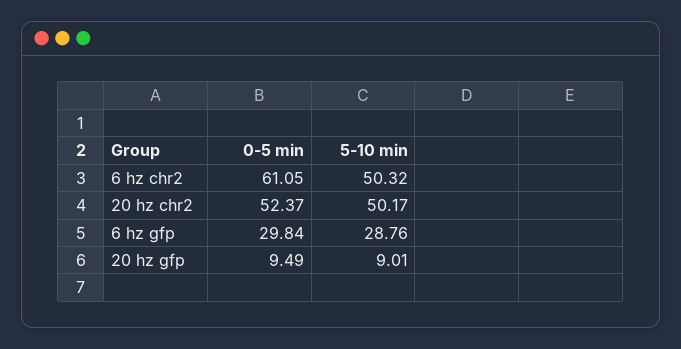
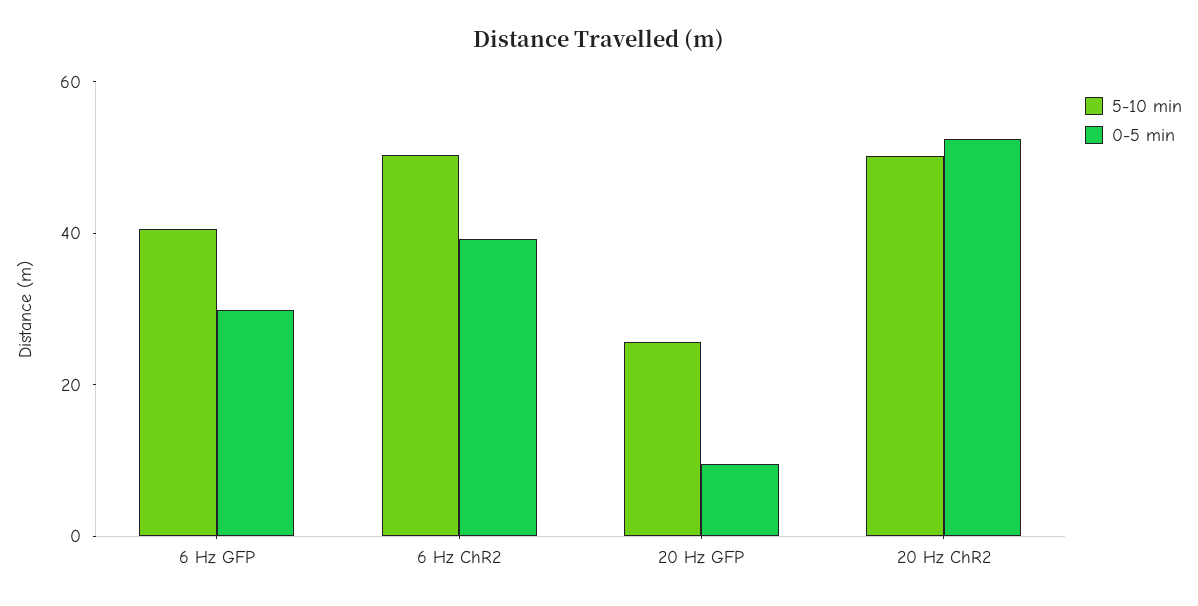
0-5 min, 6 hz chr2: 61.05 -> 40
5-10 min, 6 hz gfp: 28.76 -> 40
5-10 min, 20 hz gfp: 9.01 -> 25

